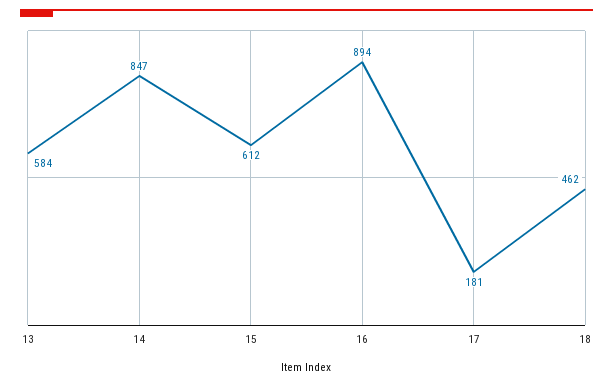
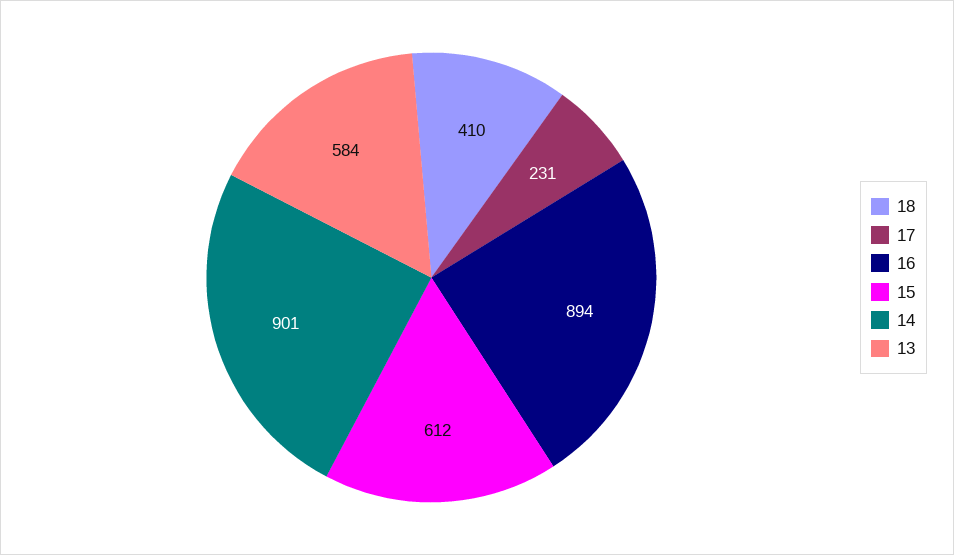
14: 847 -> 901
17: 181 -> 231
18: 462 -> 410

